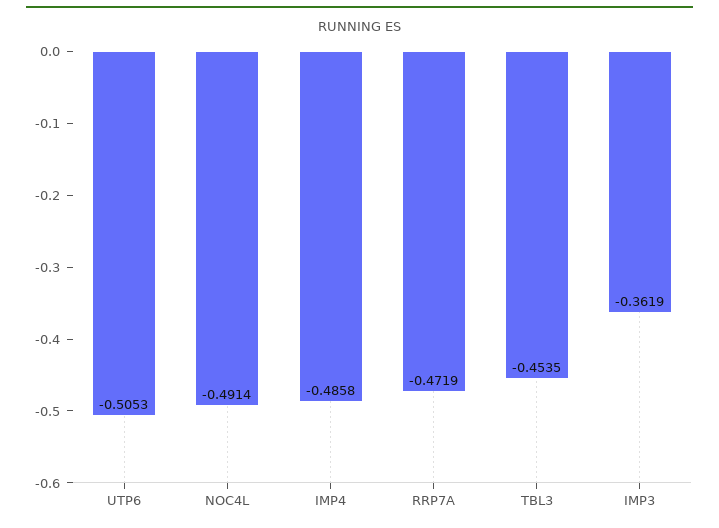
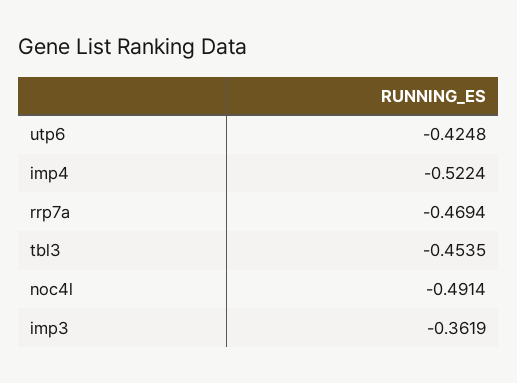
UTP6: -0.5053 -> -0.4248
IMP4: -0.4858 -> -0.5224
RRP7A: -0.4719 -> -0.4694

